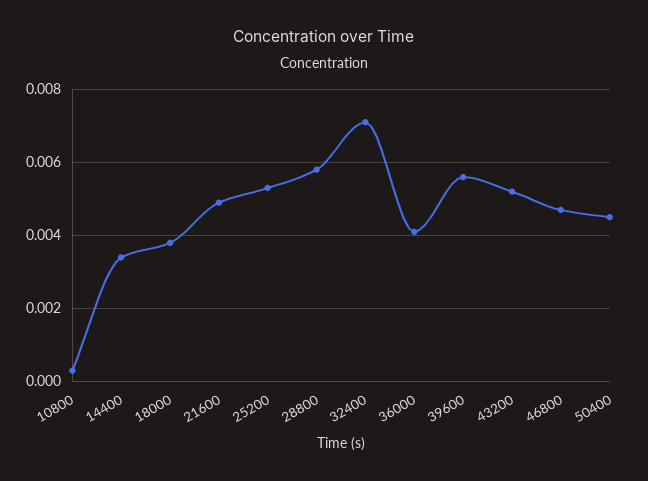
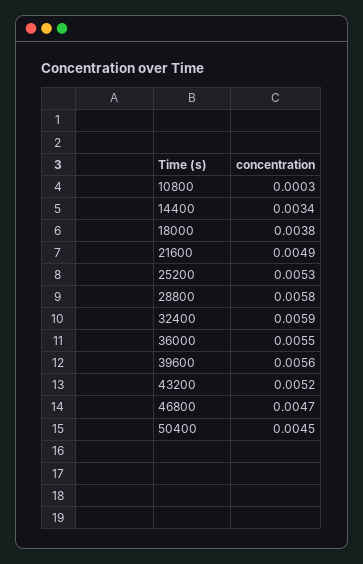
32400: 0.007 -> 0.0059
36000: 0.004 -> 0.0055

